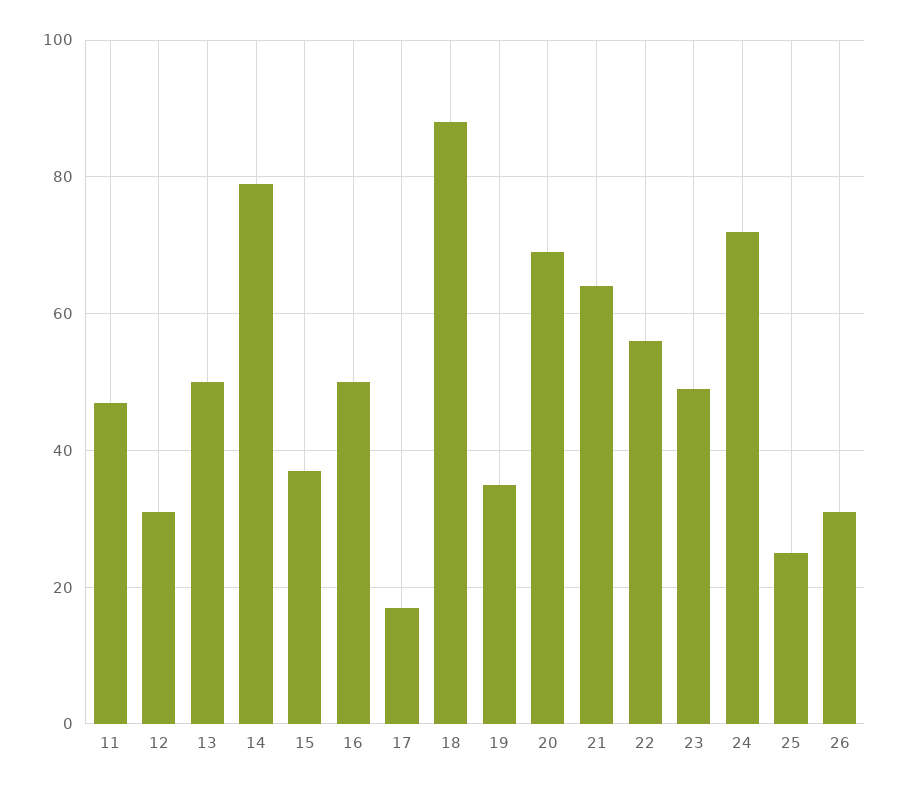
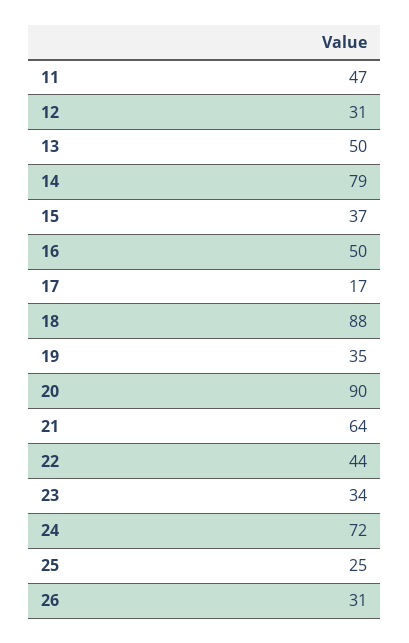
20: 70 -> 90
22: 55 -> 44
23: 50 -> 34

